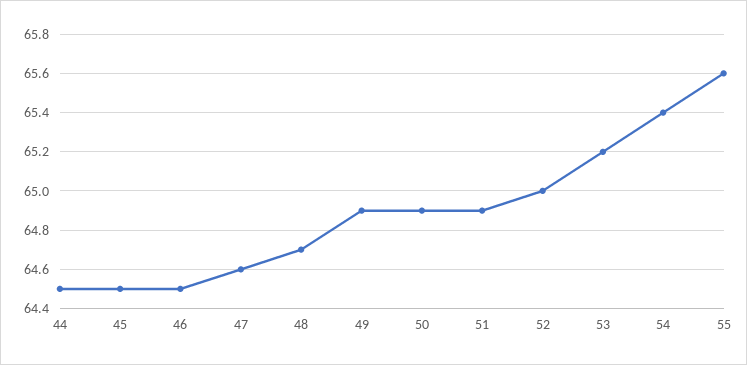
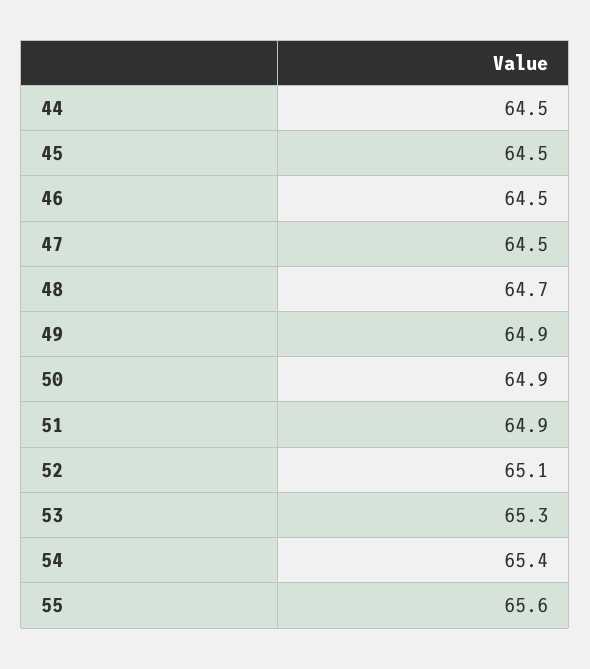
47: 64.6 -> 64.5
52: 65 -> 65.1
53: 65.2 -> 65.3

